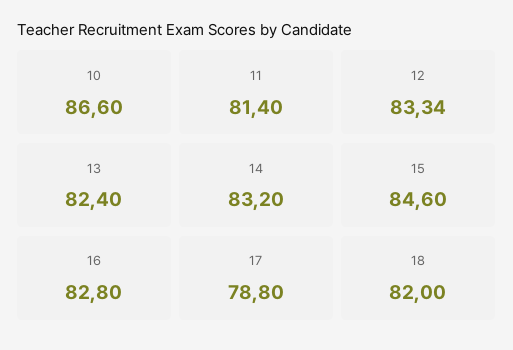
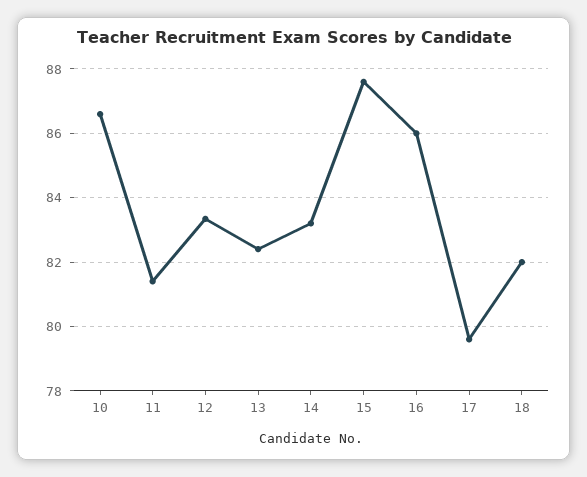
15: 84.6 -> 87.6
16: 82.8 -> 86
17: 78.8 -> 79.6

